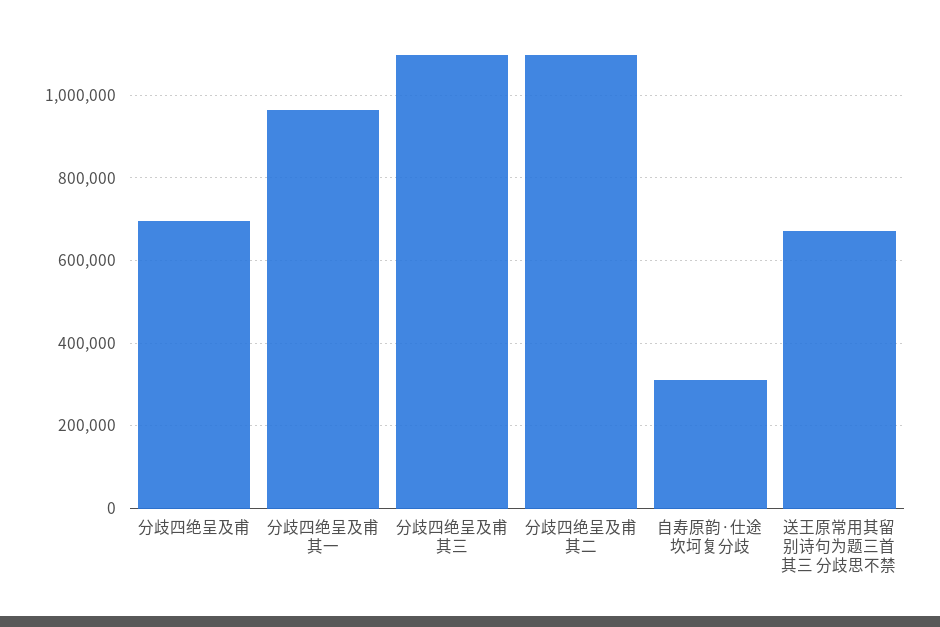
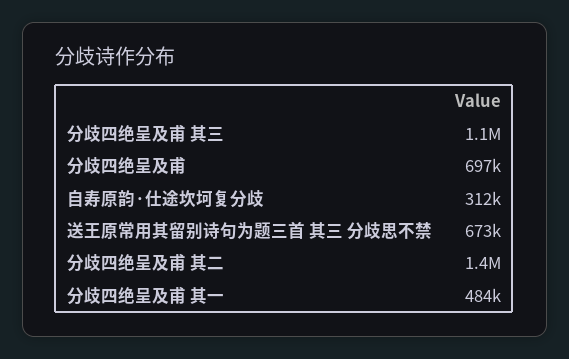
分歧四绝呈及甫 其一: 960000 -> 484000
分歧四绝呈及甫 其二: 1100000 -> 1400000

